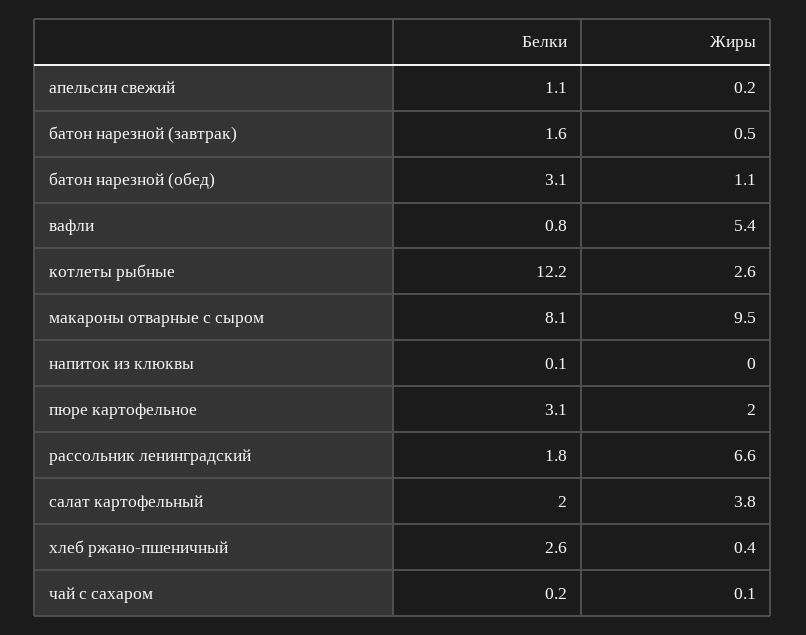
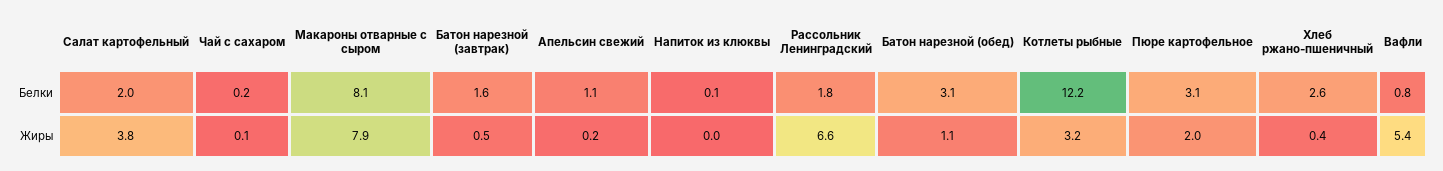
Жиры, котлеты рыбные: 2.6 -> 3.2
Жиры, макароны отварные с сыром: 9.5 -> 7.9

